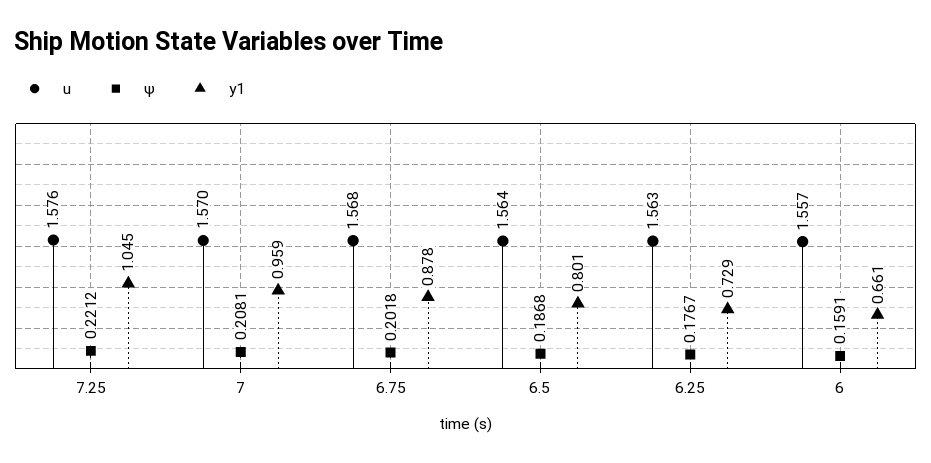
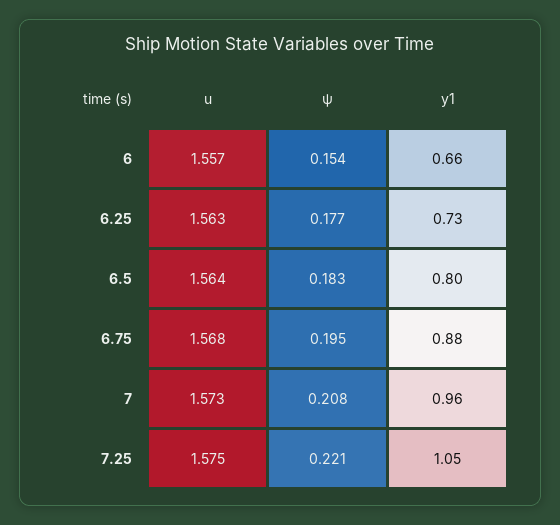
u, 7.25: 1.576 -> 1.575
u, 7: 1.57 -> 1.573
ψ, 6.75: 0.2018 -> 0.195
ψ, 6.5: 0.1868 -> 0.183
ψ, 6: 0.1591 -> 0.154

